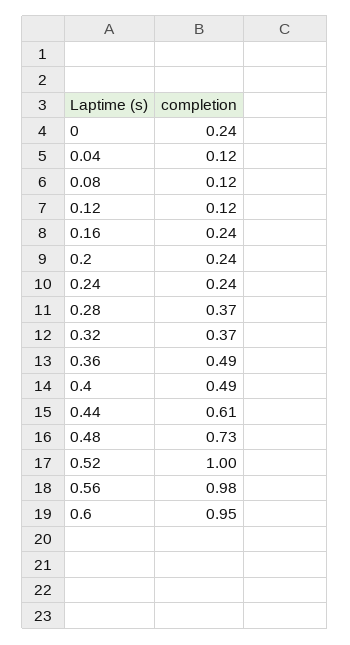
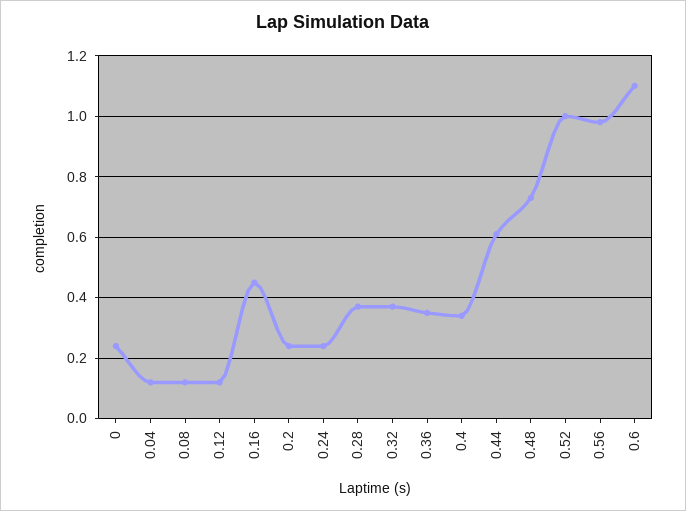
0.16: 0.24 -> 0.45
0.36: 0.49 -> 0.35
0.4: 0.49 -> 0.35
0.6: 0.95 -> 1.1

